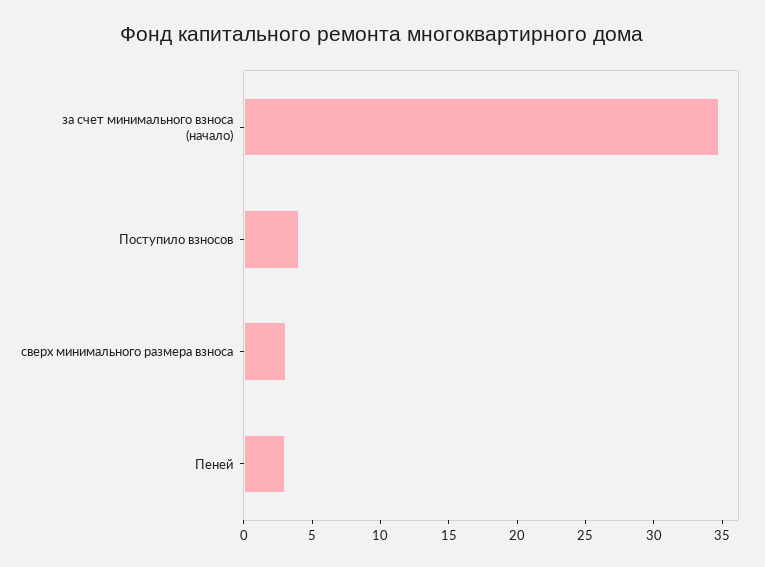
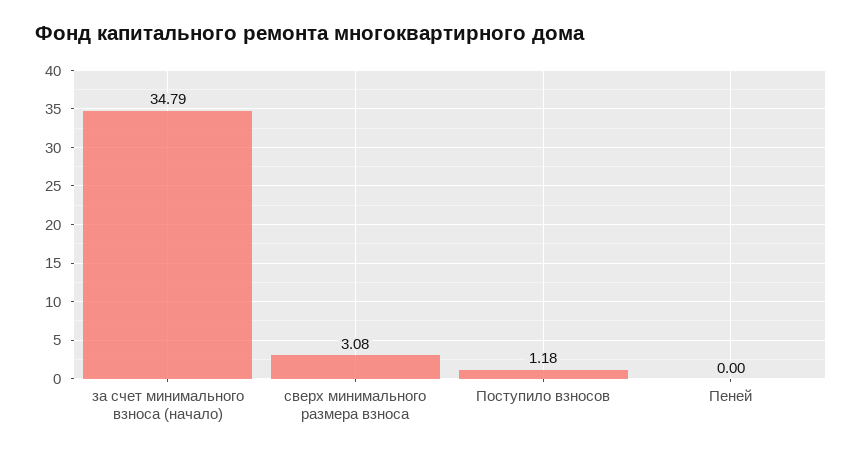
Поступило взносов: 4 -> 1.18
Пеней: 3 -> 0

